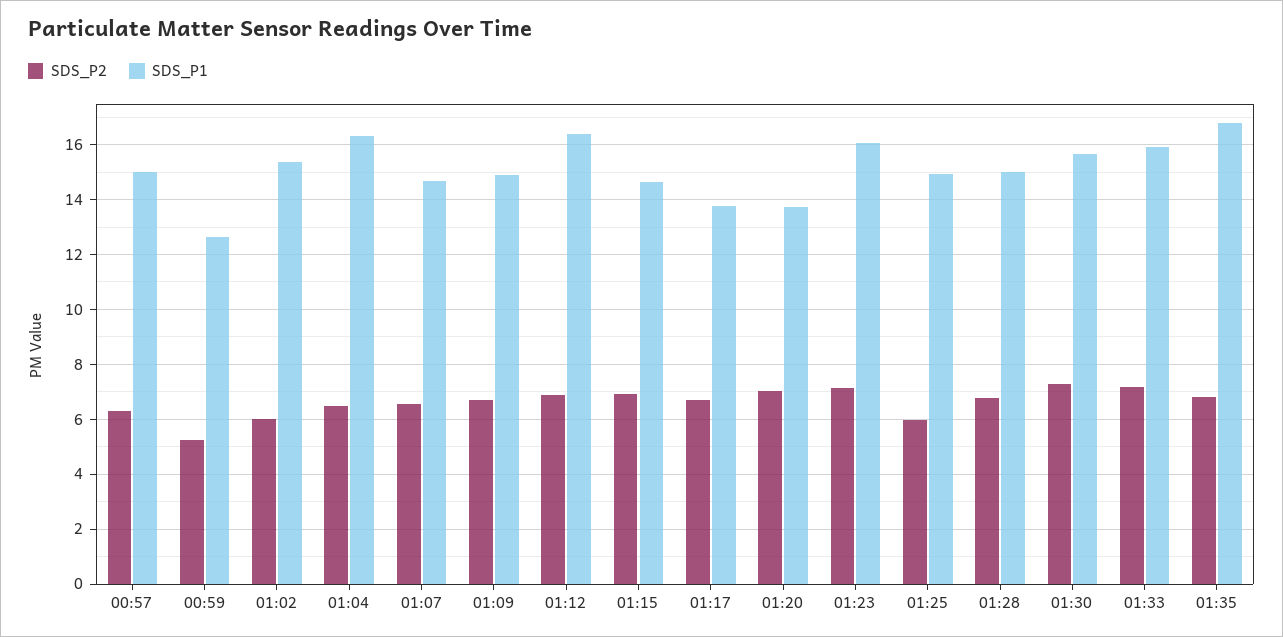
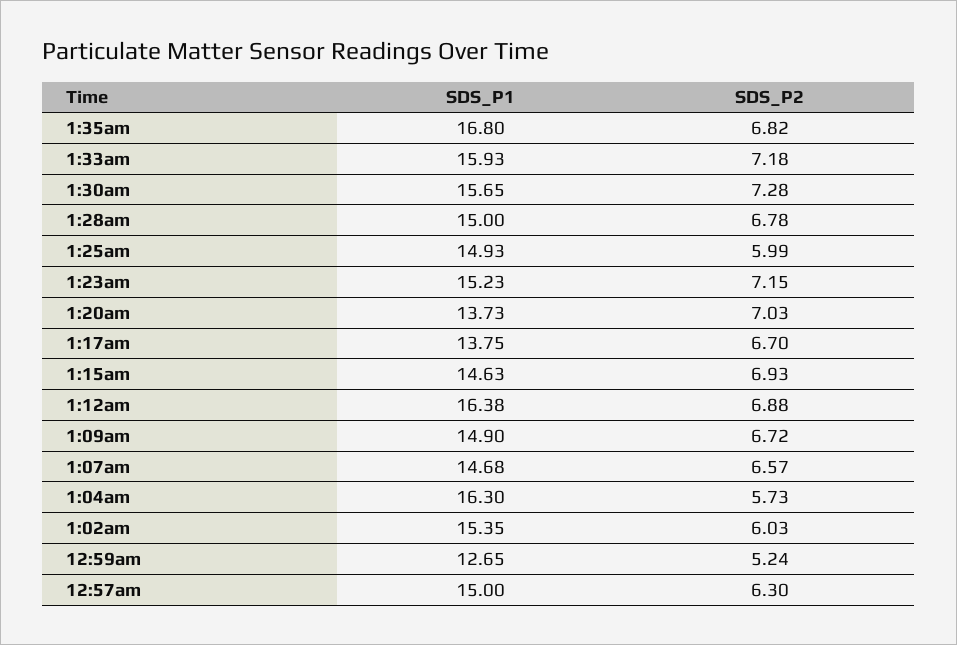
SDS_P2, 01:04: 6.5 -> 5.73
SDS_P1, 01:23: 16 -> 15.23

